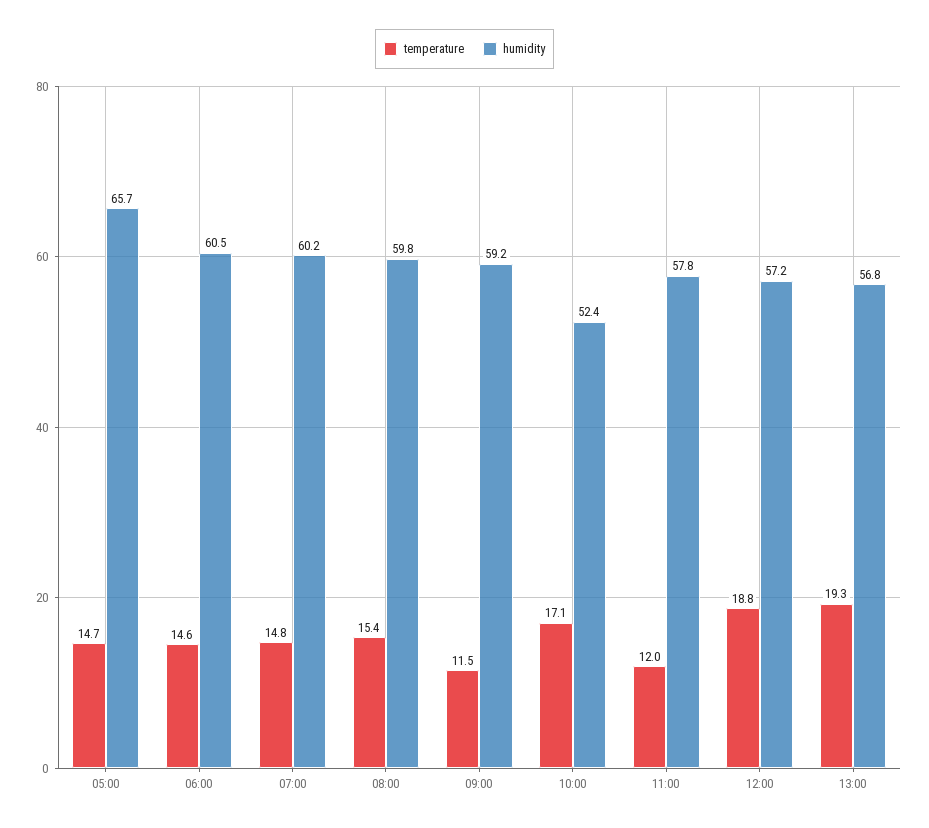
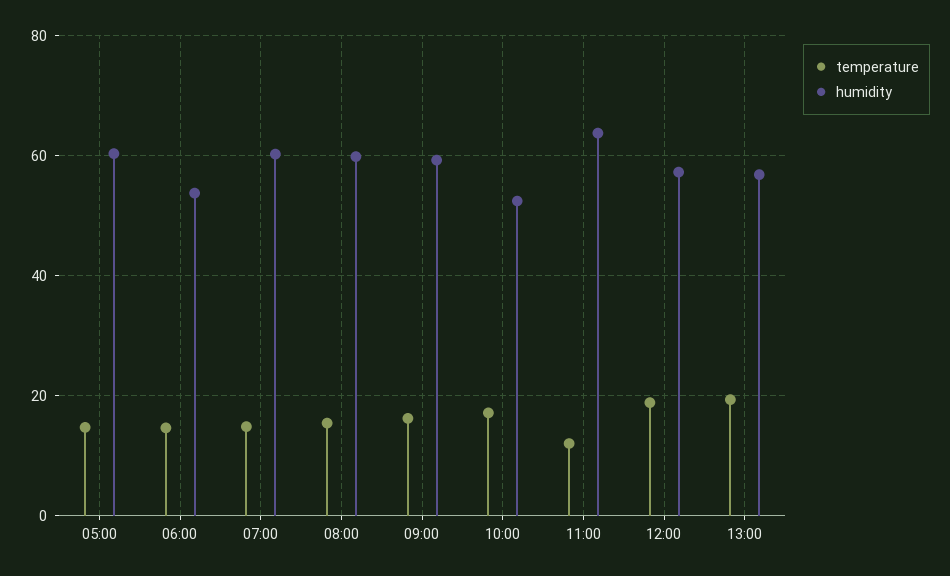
humidity, 05:00: 65.7 -> 60
humidity, 06:00: 60.5 -> 54
temperature, 09:00: 11.5 -> 16
humidity, 11:00: 57.8 -> 64

